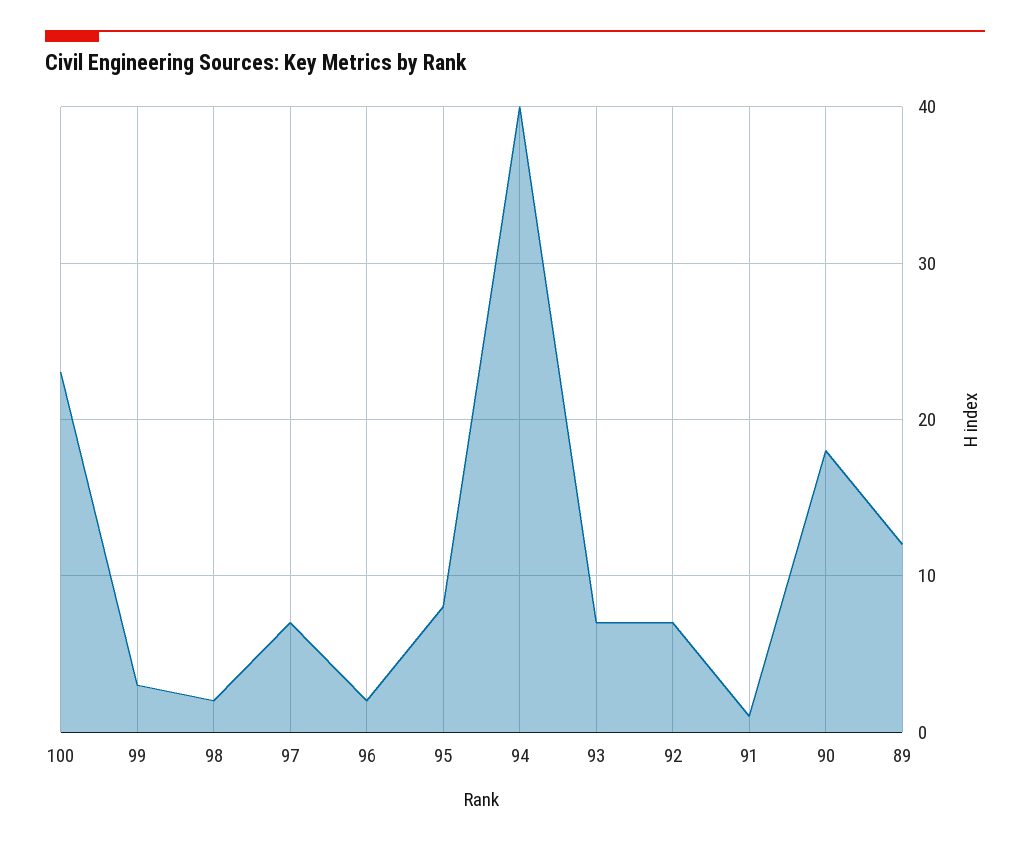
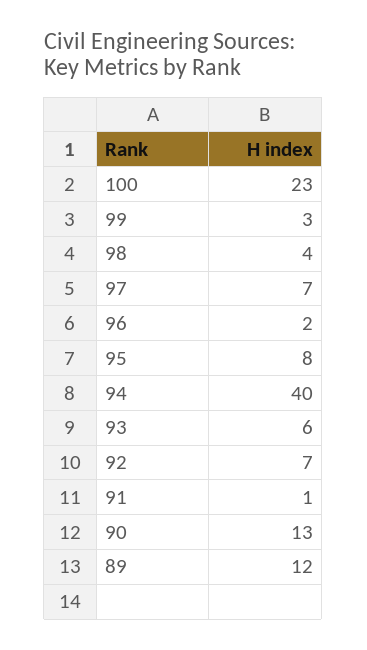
98: 2 -> 4
93: 7 -> 6
90: 18 -> 13

